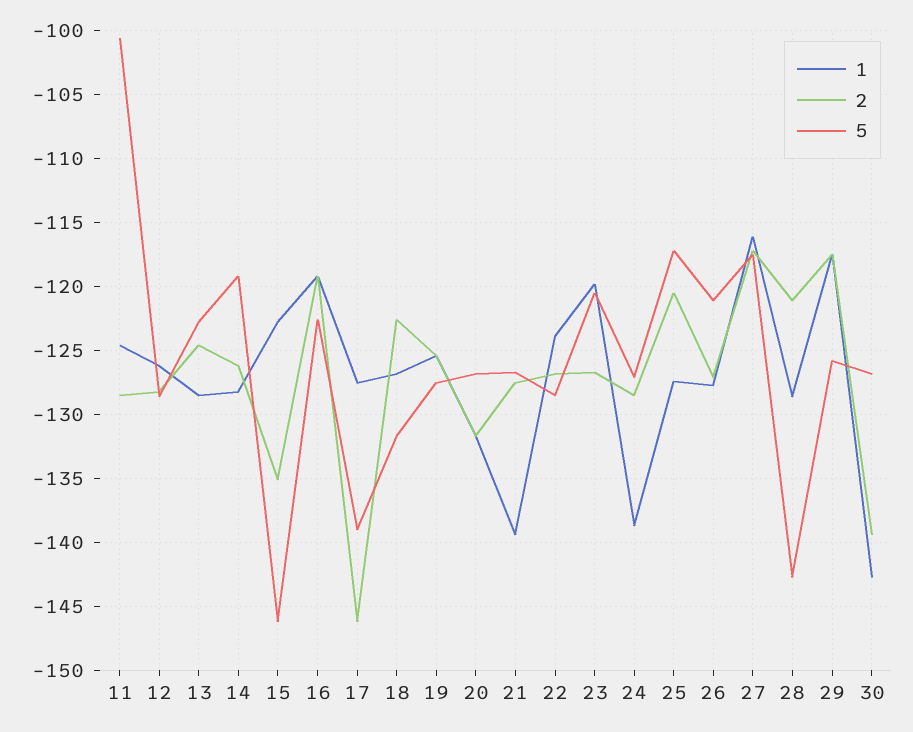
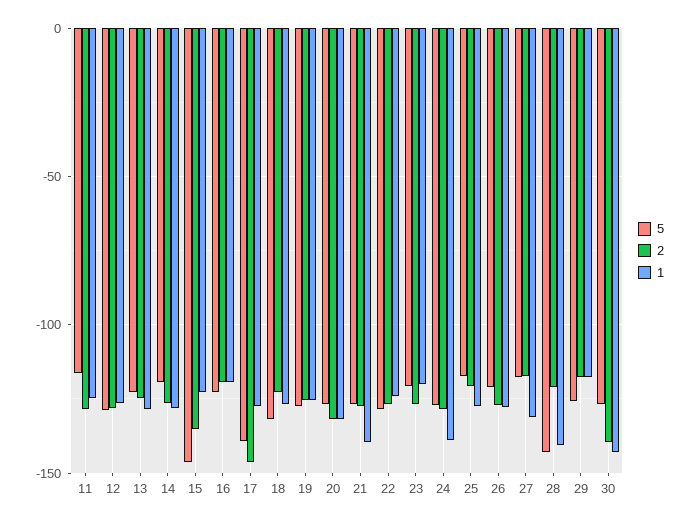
5, 11: -100.5 -> -115
1, 27: -116 -> -130
1, 28: -128.5 -> -140

